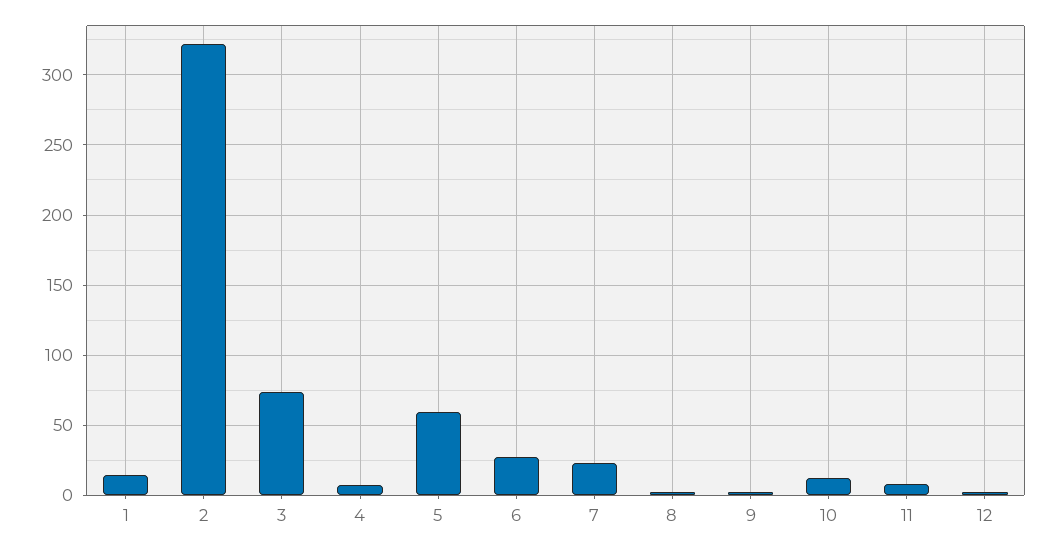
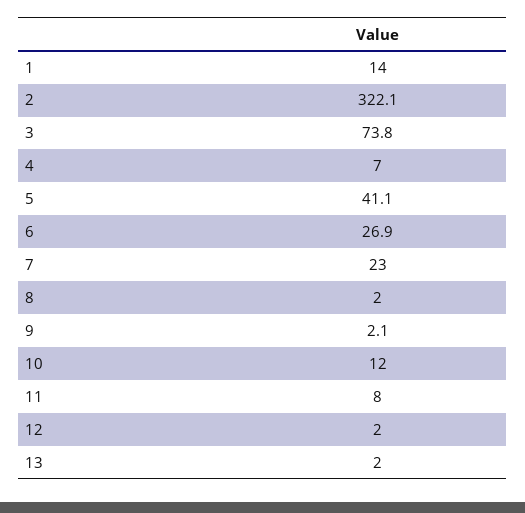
5: 60 -> 41.1
13: none -> 2

